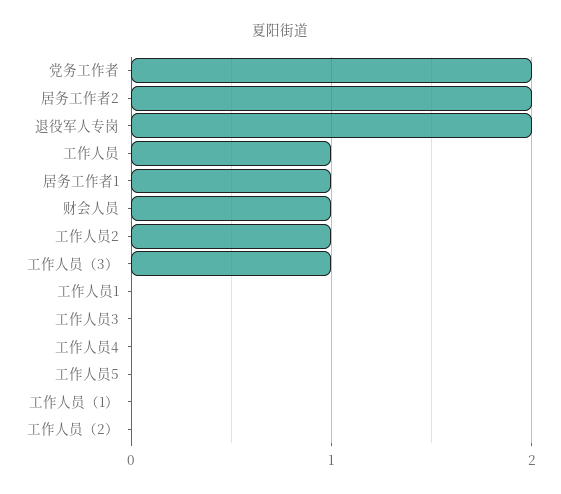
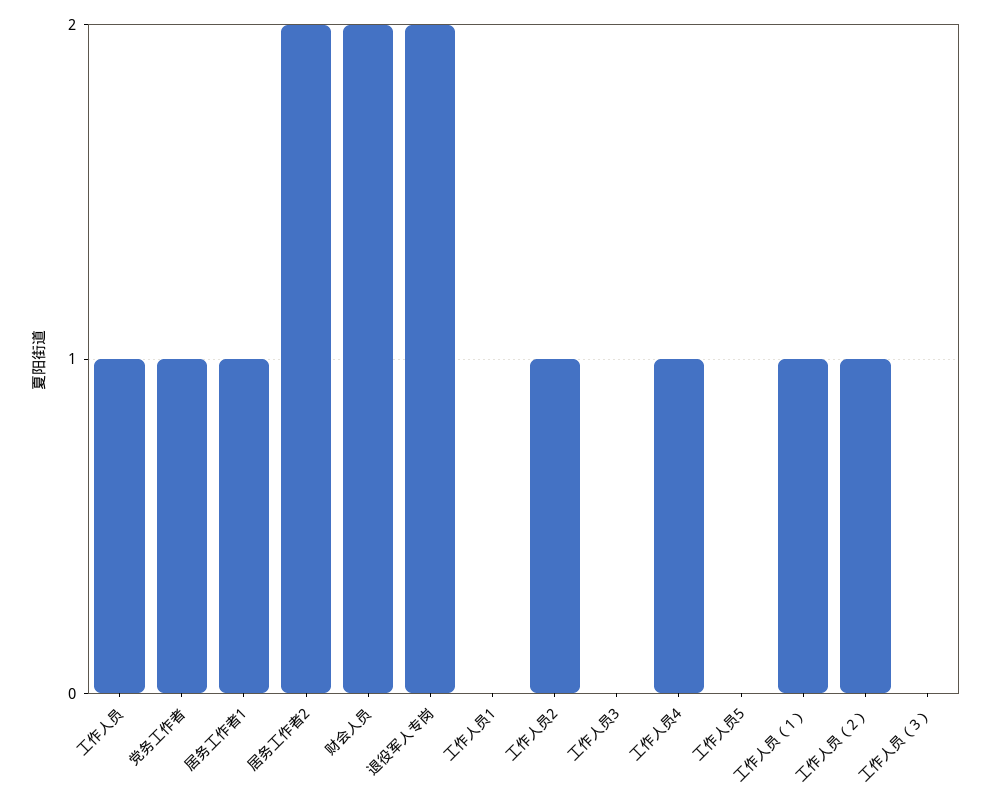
党务工作者: 2 -> 1
财会人员: 1 -> 2
工作人员（3）: 1 -> 0
工作人员4: 0 -> 1
工作人员（1）: 0 -> 1
工作人员（2）: 0 -> 1

